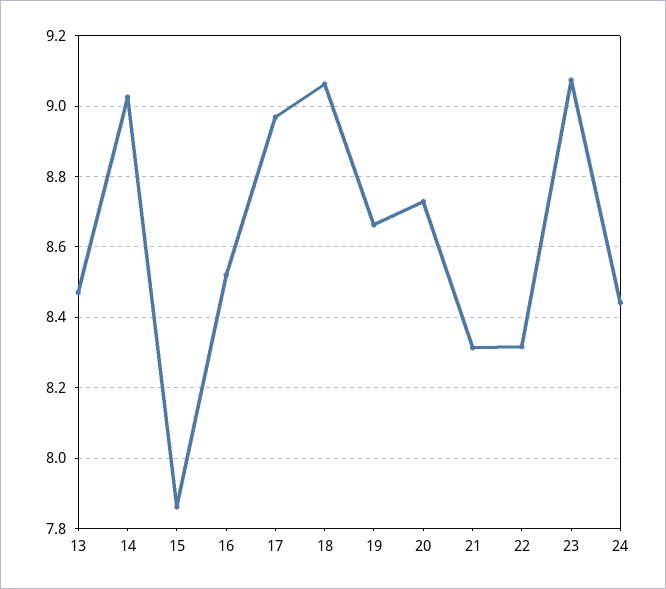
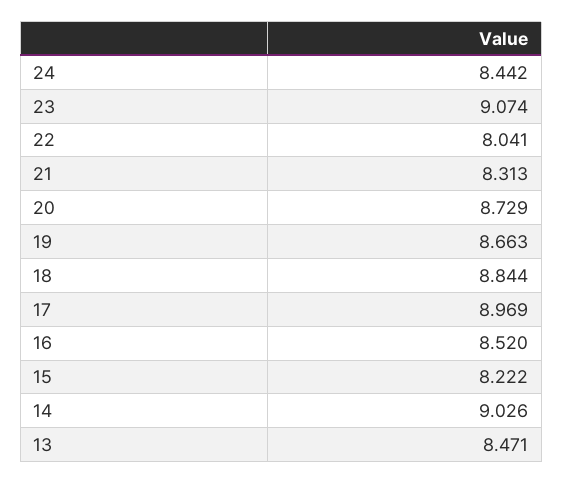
15: 7.86 -> 8.222
18: 9.06 -> 8.844
22: 8.32 -> 8.041

